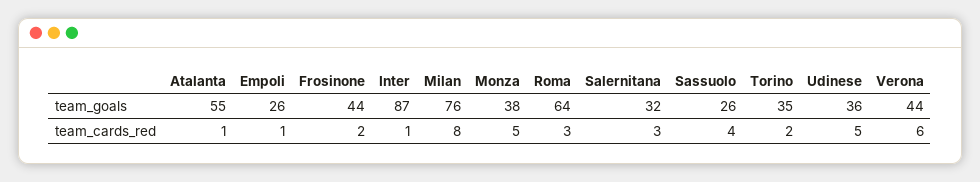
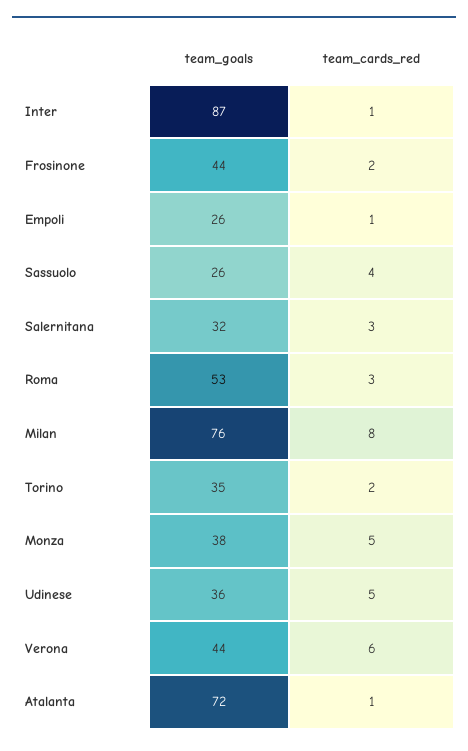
Atalanta, team_goals: 55 -> 72
Roma, team_goals: 64 -> 53

